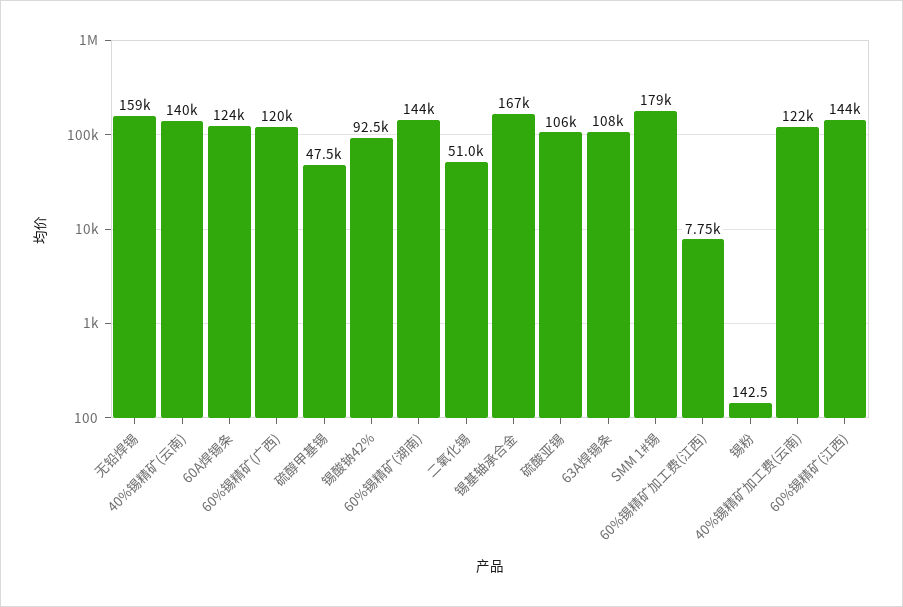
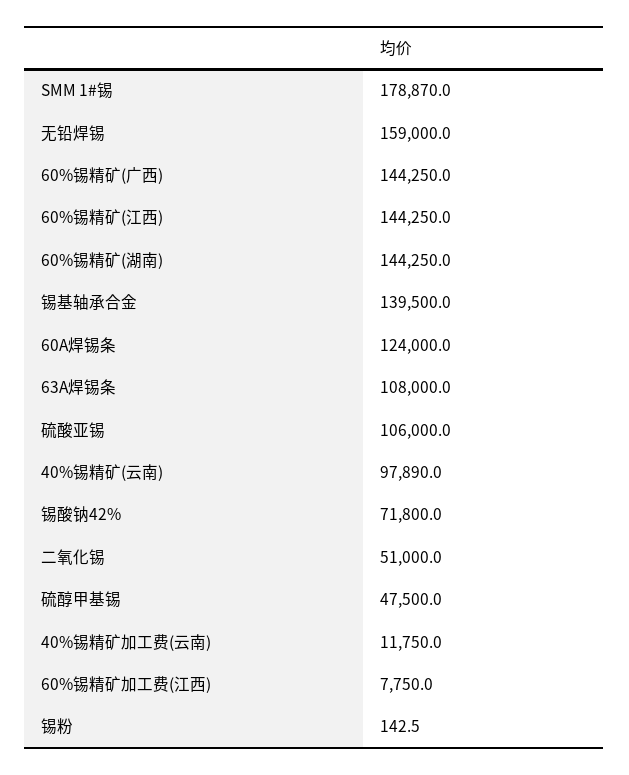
40%锡精矿(云南): 140000 -> 97890
60%锡精矿(广西): 120000 -> 144250
锡酸钠42%: 92500 -> 71800
锡基轴承合金: 167000 -> 139500
40%锡精矿加工费(云南): 122000 -> 11750

